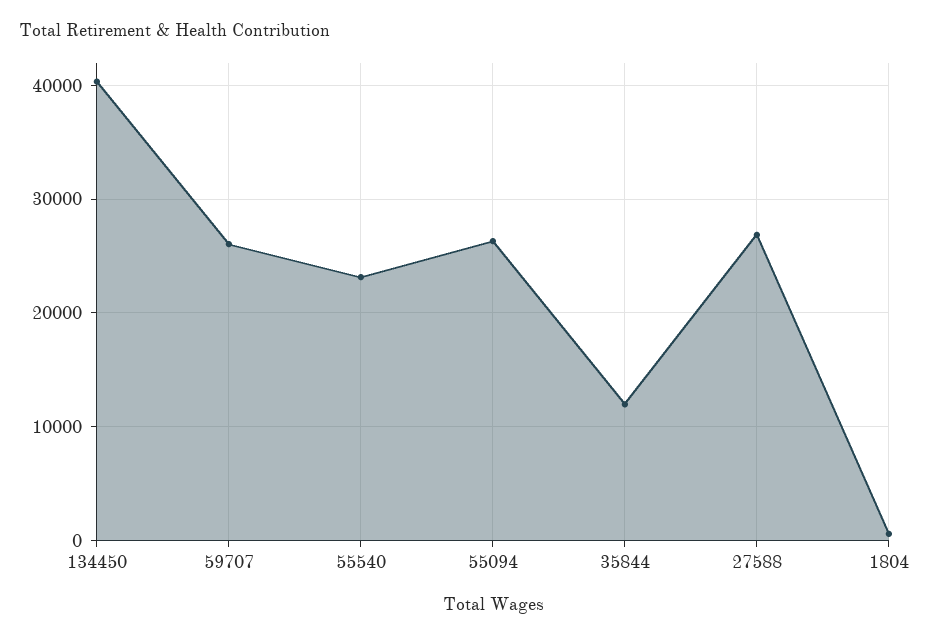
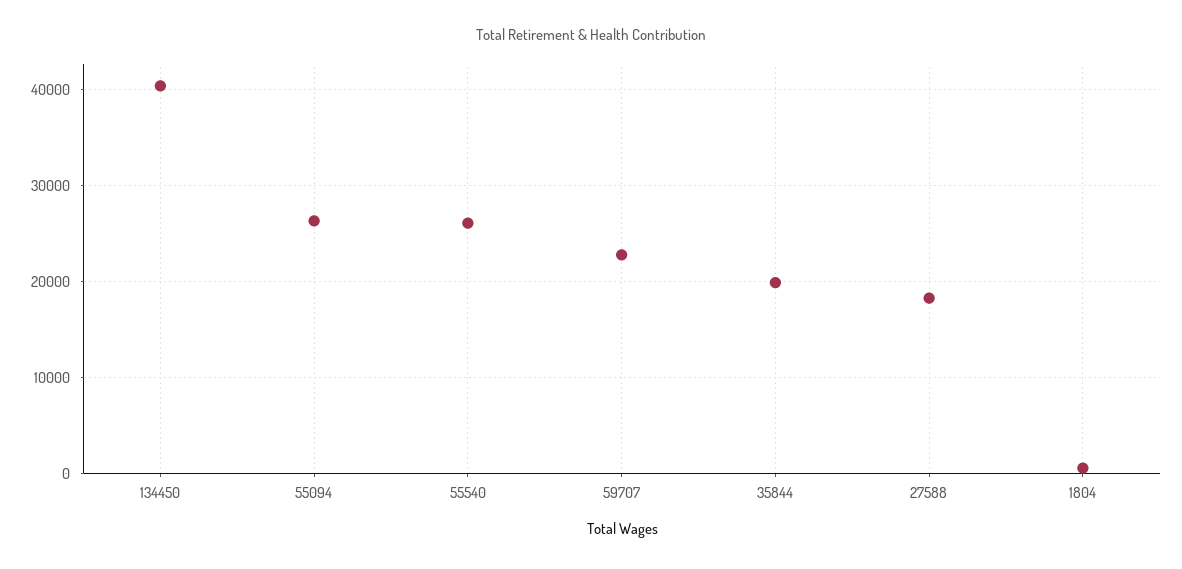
59707: 26000 -> 23000
55540: 23000 -> 26000
35844: 12000 -> 20000
27588: 27000 -> 18000

